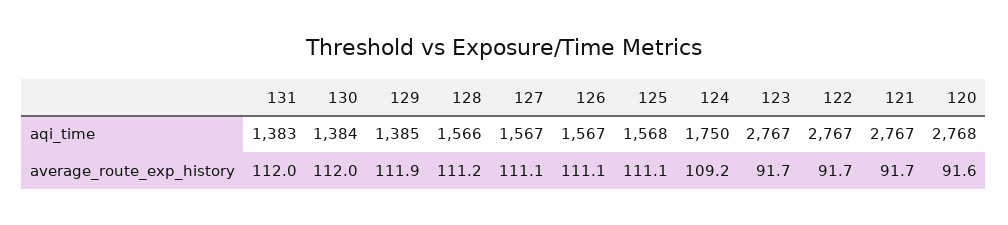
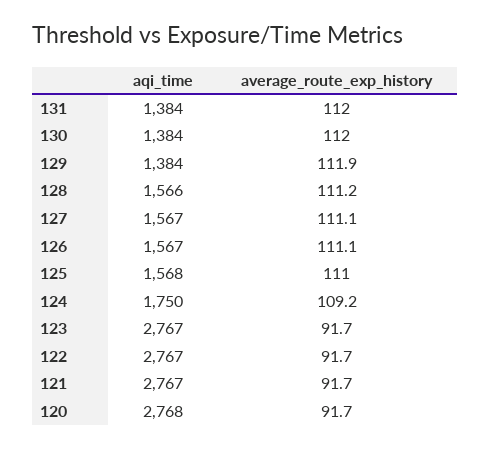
131, aqi_time: 1383 -> 1384
129, aqi_time: 1385 -> 1384
125, average_route_exp_history: 111.1 -> 111
120, average_route_exp_history: 91.6 -> 91.7

